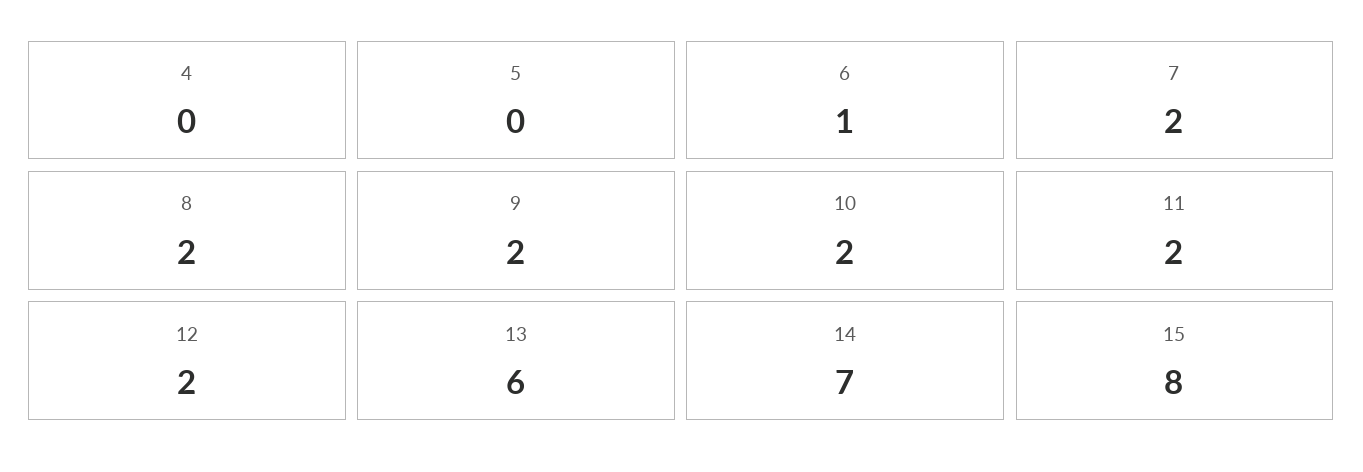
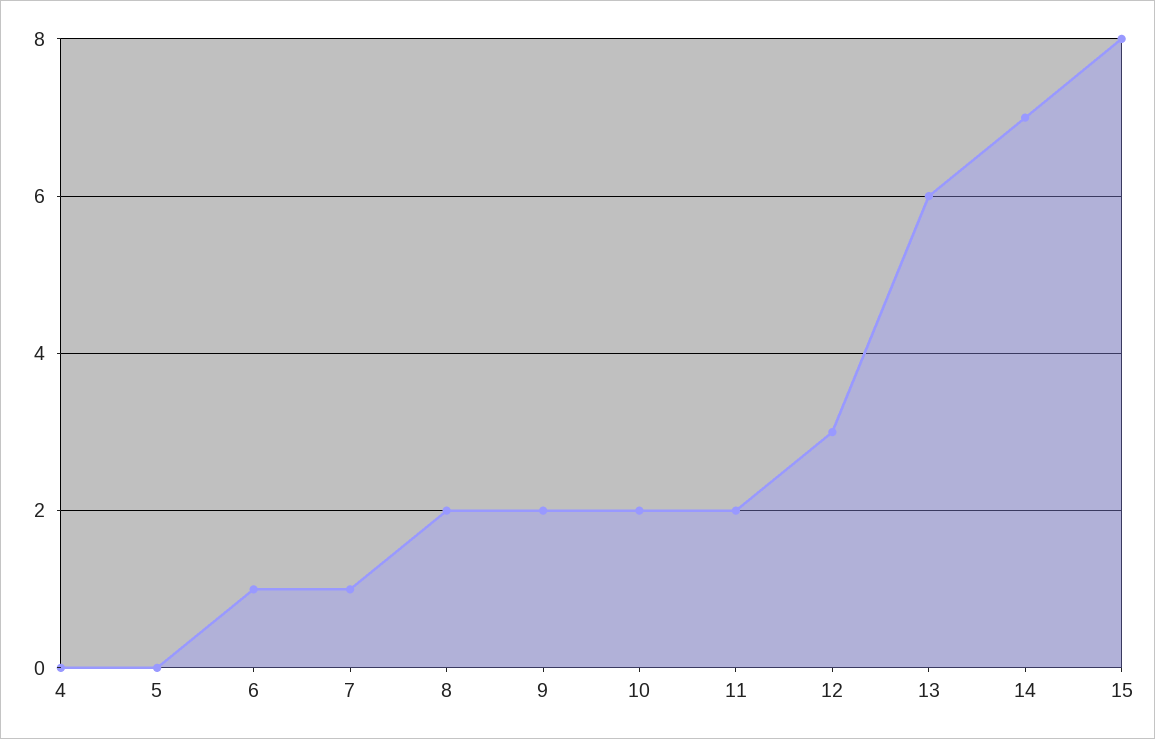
7: 2 -> 1
12: 2 -> 3

